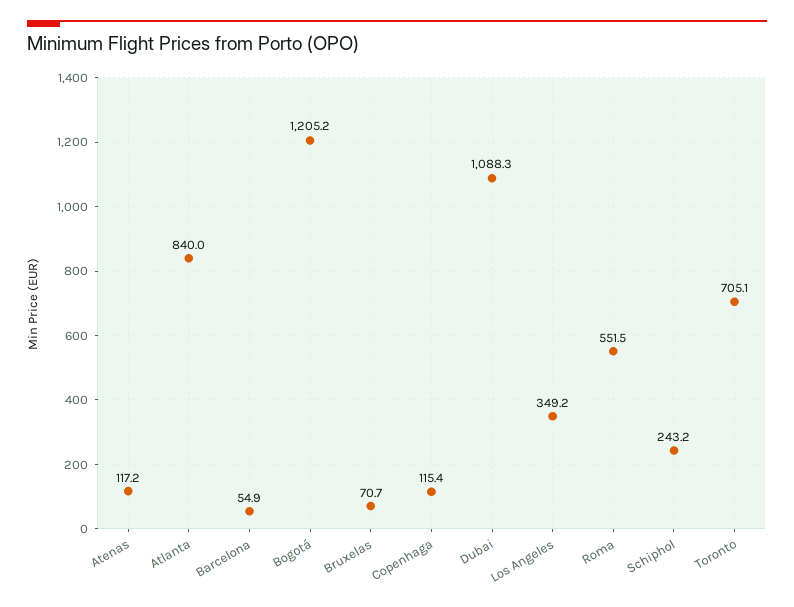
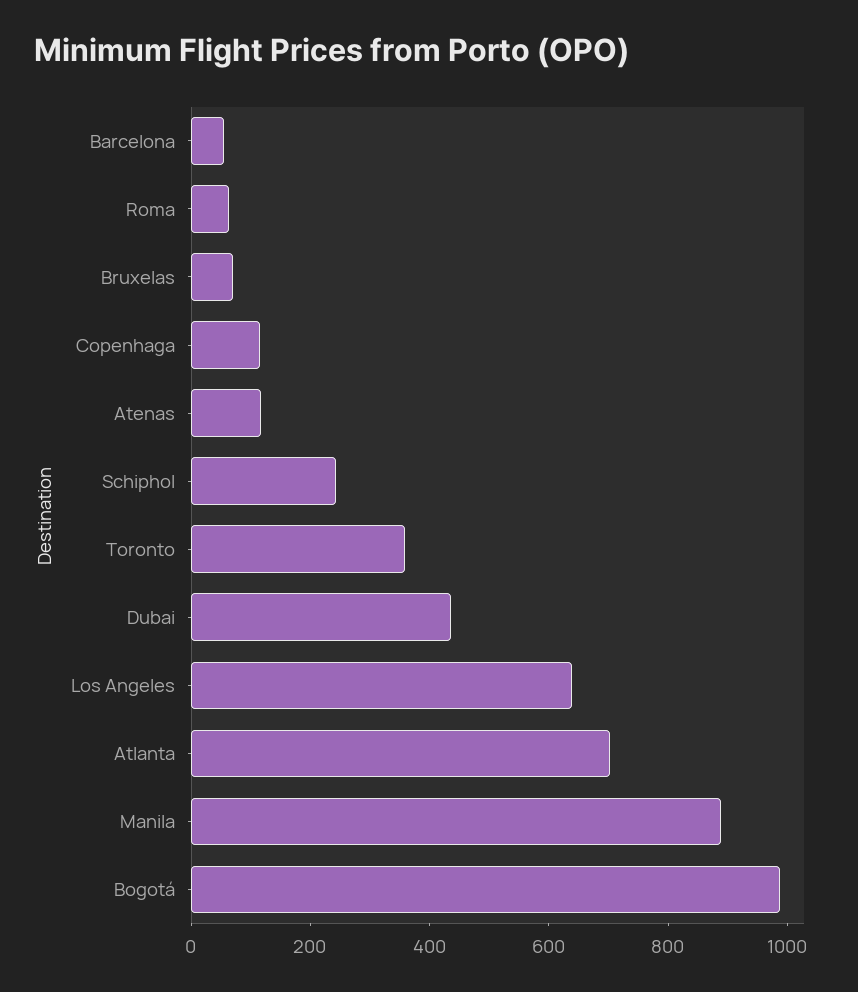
Atlanta: 840 -> 700
Bogotá: 1205.2 -> 1000
Dubai: 1088.3 -> 450
Los Angeles: 349.2 -> 650
Roma: 551.5 -> 50
Toronto: 705.1 -> 350
Manila: none -> 900

